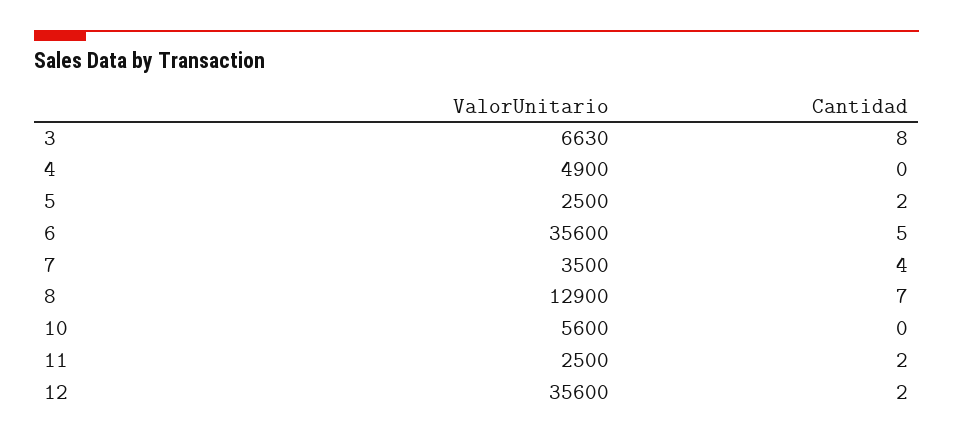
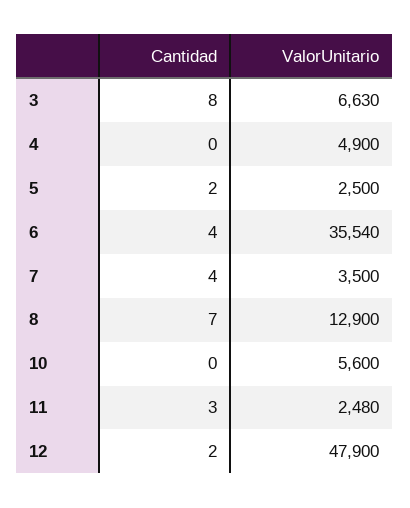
ValorUnitario, 6: 35600 -> 35540
Cantidad, 6: 5 -> 4
ValorUnitario, 11: 2500 -> 2480
Cantidad, 11: 2 -> 3
ValorUnitario, 12: 35600 -> 47900

